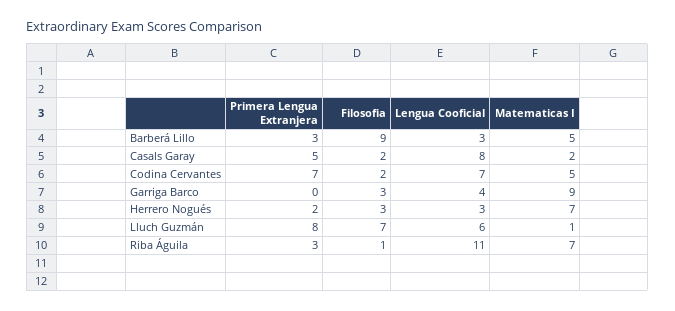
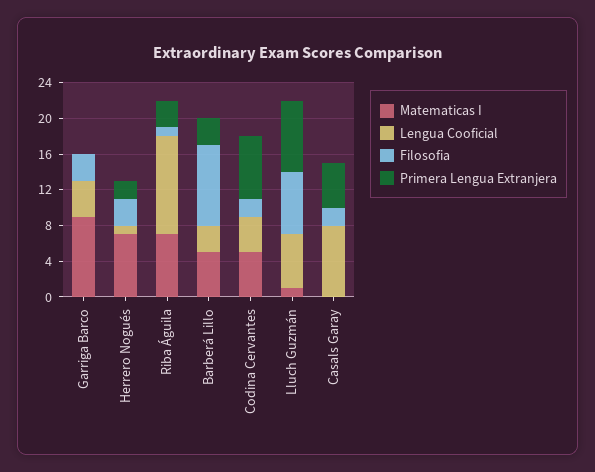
Matematicas I, Casals Garay: 2 -> 0
Lengua Cooficial, Codina Cervantes: 7 -> 4
Lengua Cooficial, Herrero Nogués: 3 -> 1

